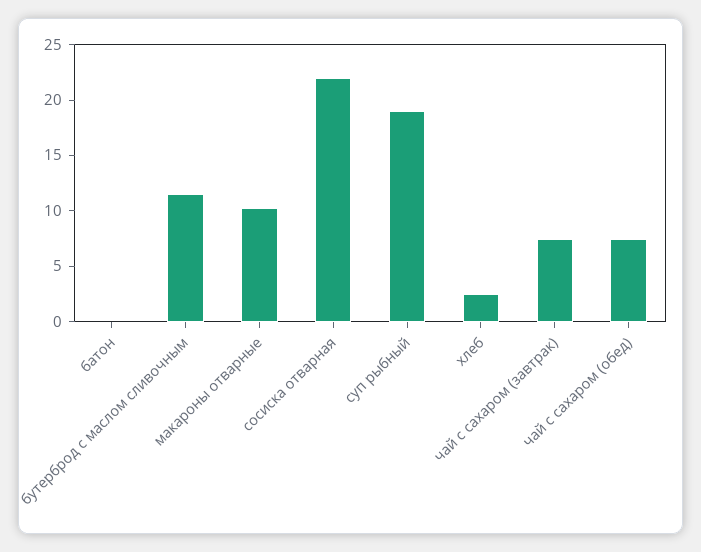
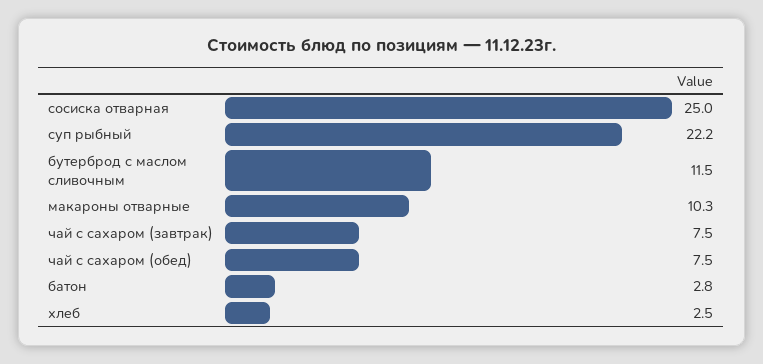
батон: 0 -> 2.8
сосиска отварная: 22 -> 25
суп рыбный: 19 -> 22.2

